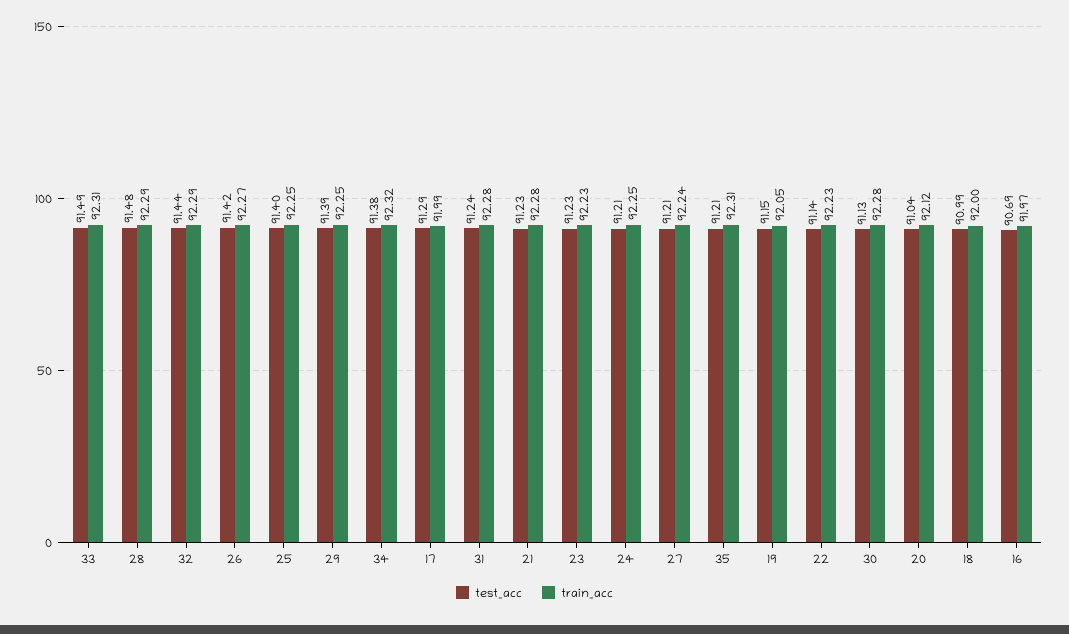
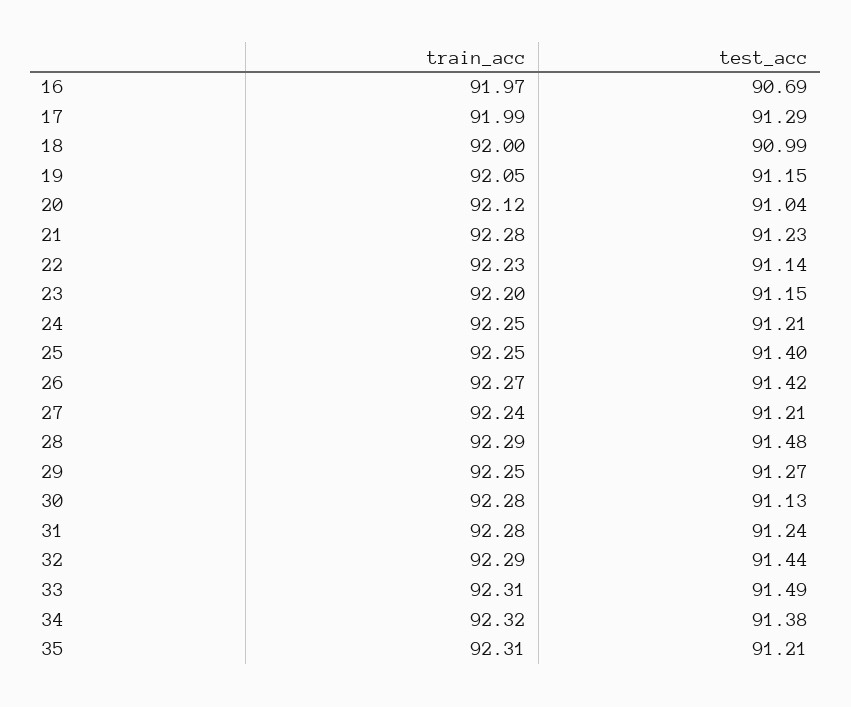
test_acc, 29: 91.39 -> 91.27
test_acc, 23: 91.23 -> 91.15
train_acc, 23: 92.23 -> 92.2

